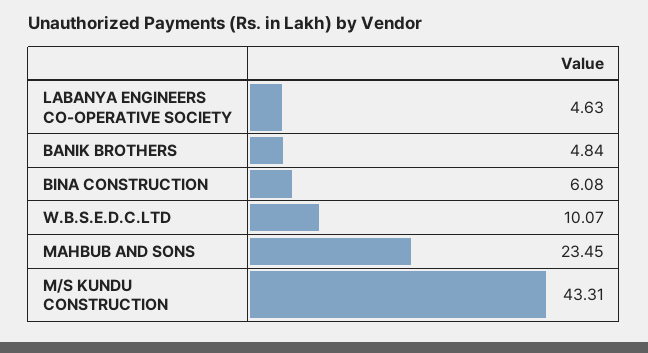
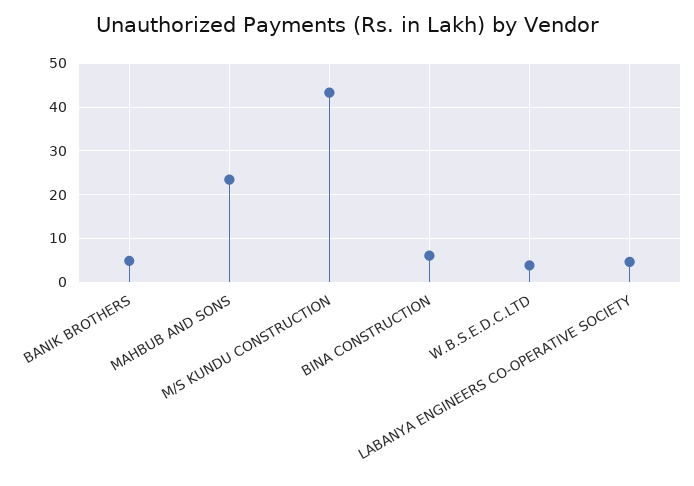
W.B.S.E.D.C.LTD: 10.07 -> 4

